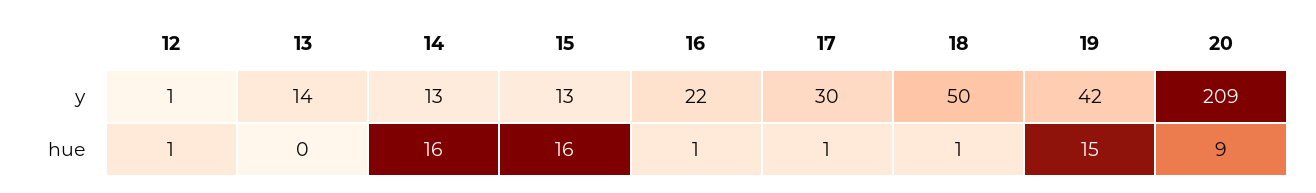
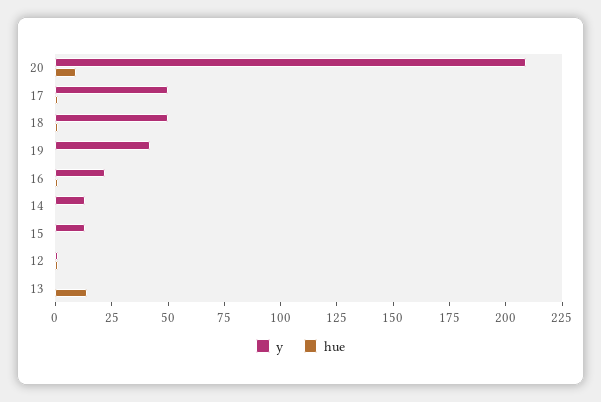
y, 13: 14 -> 0
y, 17: 30 -> 50
hue, 13: 0 -> 15
hue, 14: 16 -> 0
hue, 15: 16 -> 0
hue, 19: 15 -> 0

